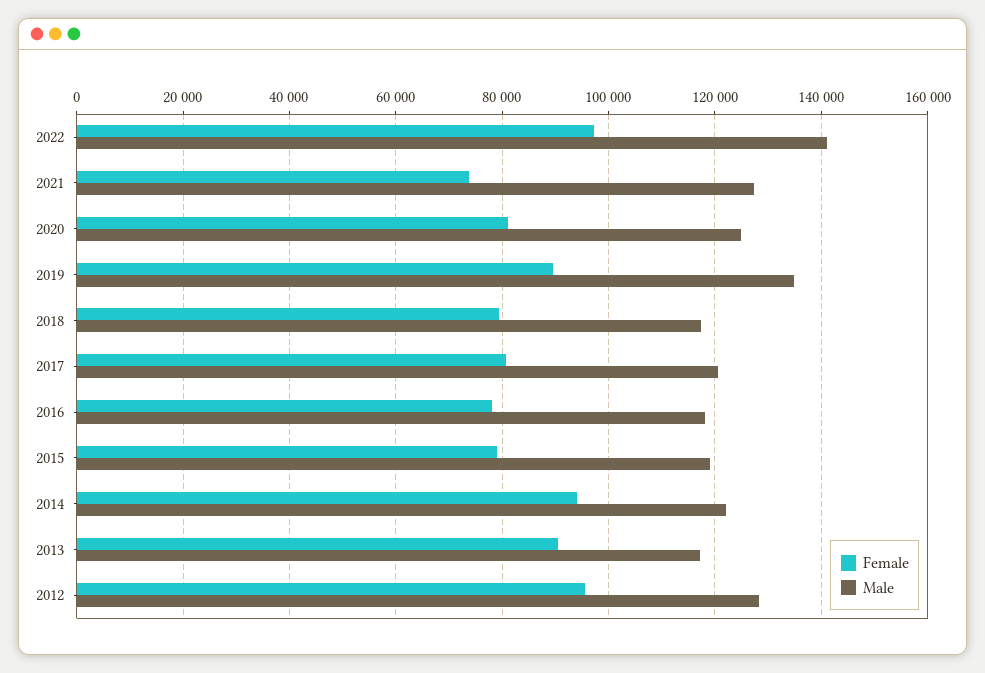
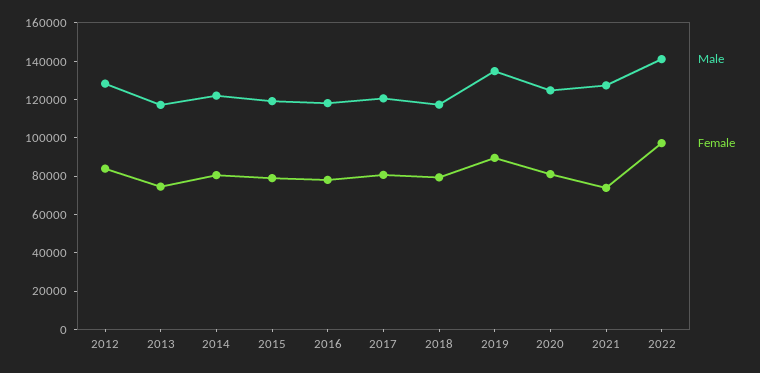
Female, 2014: 94000 -> 80000
Female, 2013: 90000 -> 75000
Female, 2012: 96000 -> 85000

